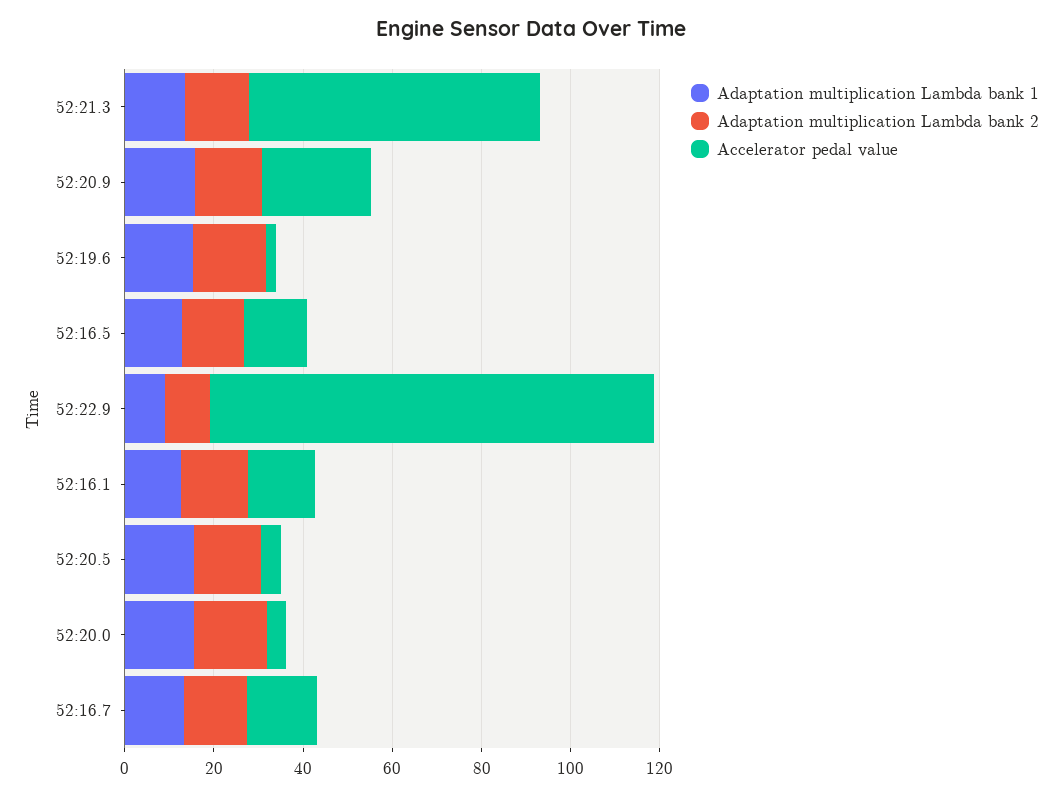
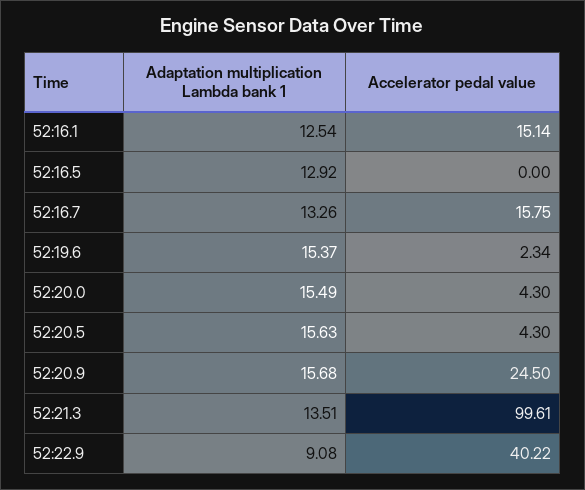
Adaptation multiplication Lambda bank 2, 52:21.3: 15 -> none
Accelerator pedal value, 52:21.3: 65 -> 99.61
Adaptation multiplication Lambda bank 2, 52:20.9: 15 -> none
Adaptation multiplication Lambda bank 2, 52:19.6: 15 -> none
Adaptation multiplication Lambda bank 2, 52:16.5: 15 -> none
Accelerator pedal value, 52:16.5: 15 -> 0
Adaptation multiplication Lambda bank 2, 52:22.9: 10 -> none
Accelerator pedal value, 52:22.9: 100 -> 40.22
Adaptation multiplication Lambda bank 2, 52:16.1: 15 -> none
Adaptation multiplication Lambda bank 2, 52:20.5: 15 -> none
Adaptation multiplication Lambda bank 2, 52:20.0: 15 -> none
Adaptation multiplication Lambda bank 2, 52:16.7: 15 -> none

